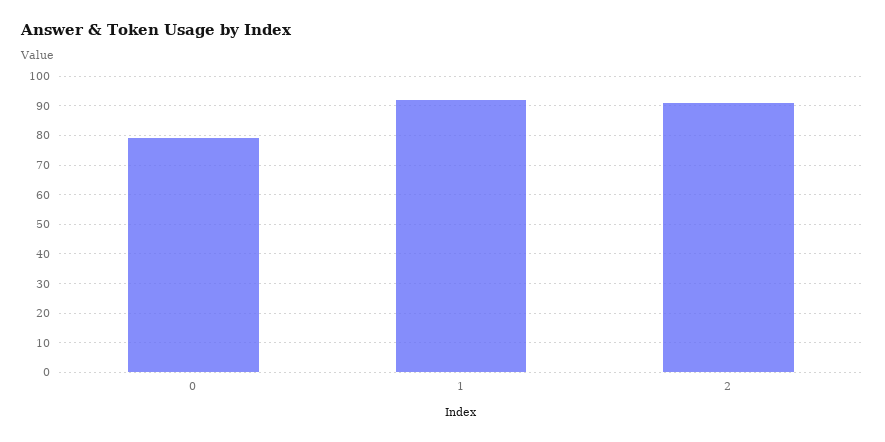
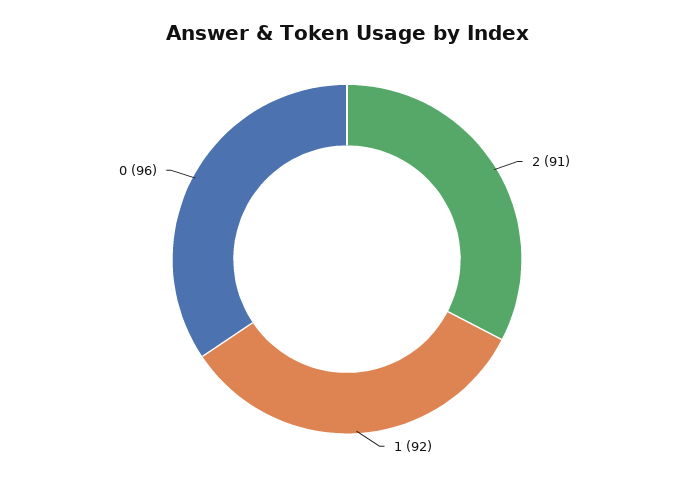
0: 80 -> 96

